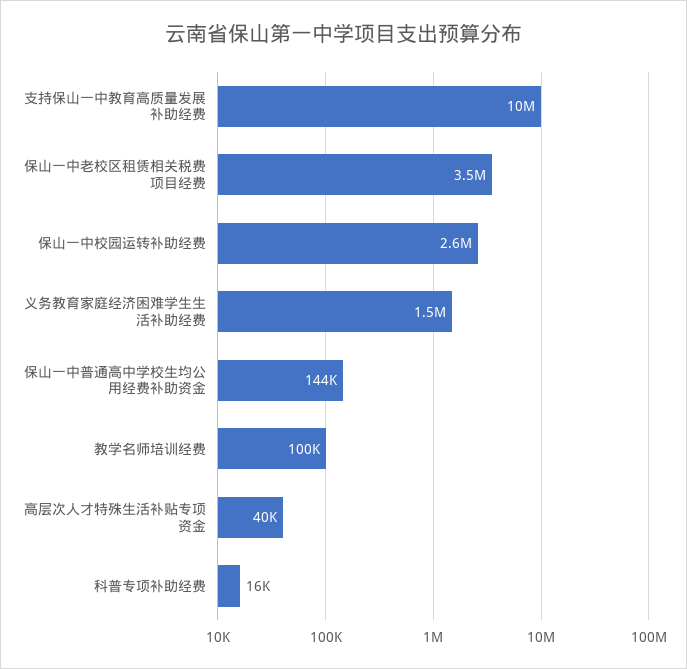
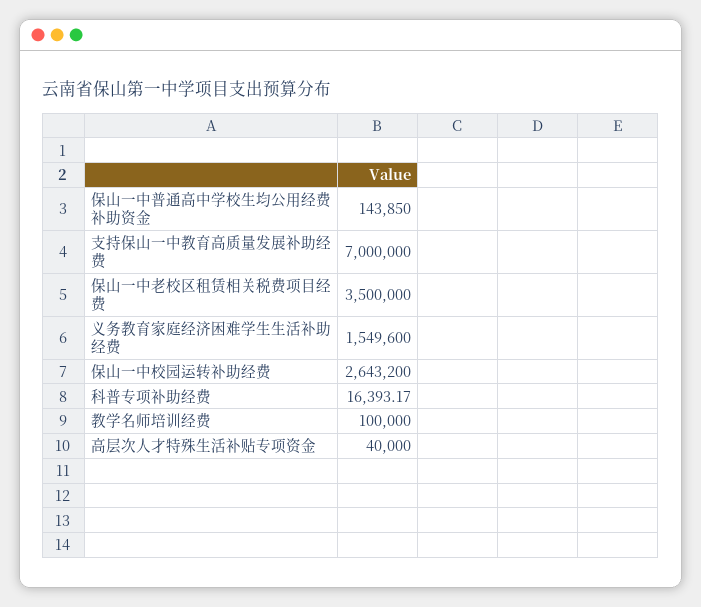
支持保山一中教育高质量发展补助经费: 10000000 -> 7000000

